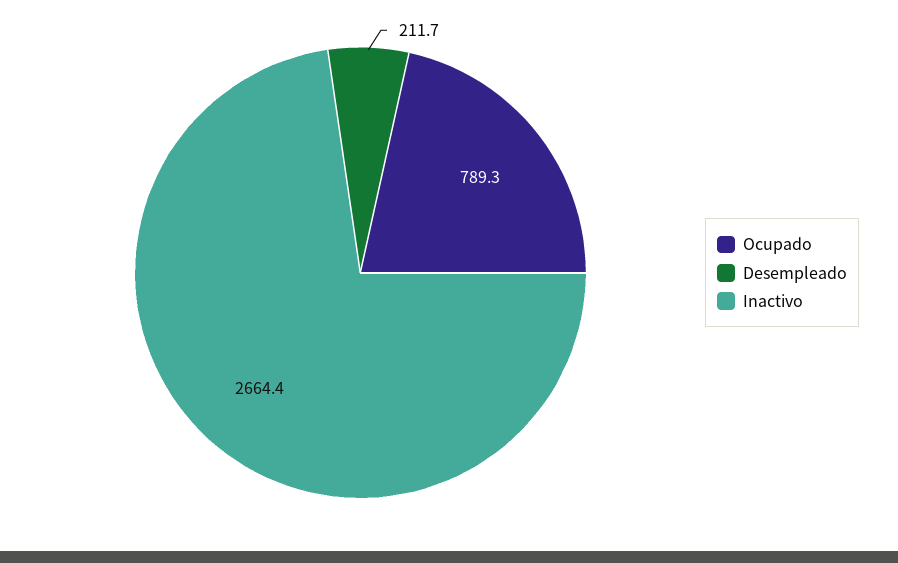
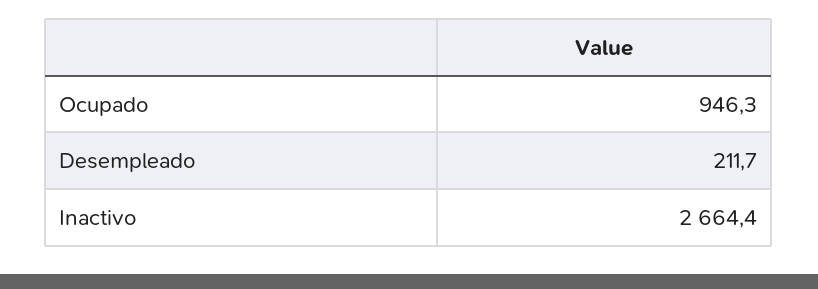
Ocupado: 789.3 -> 946.3

